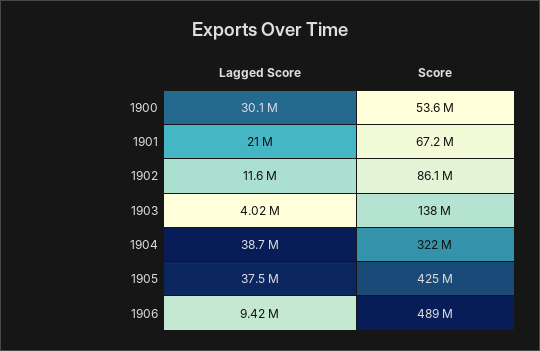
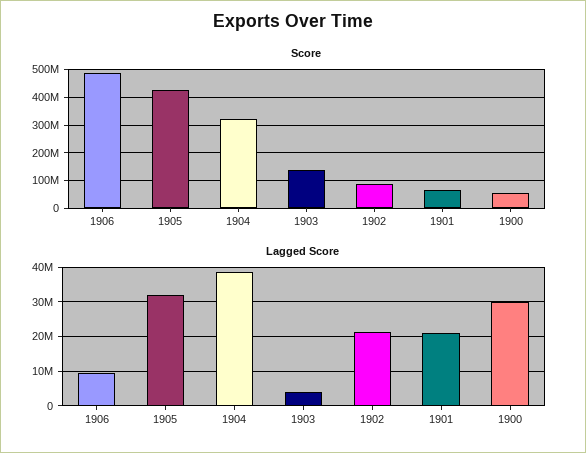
Lagged Score, 1902: 11600000 -> 22000000
Lagged Score, 1905: 37500000 -> 32000000

